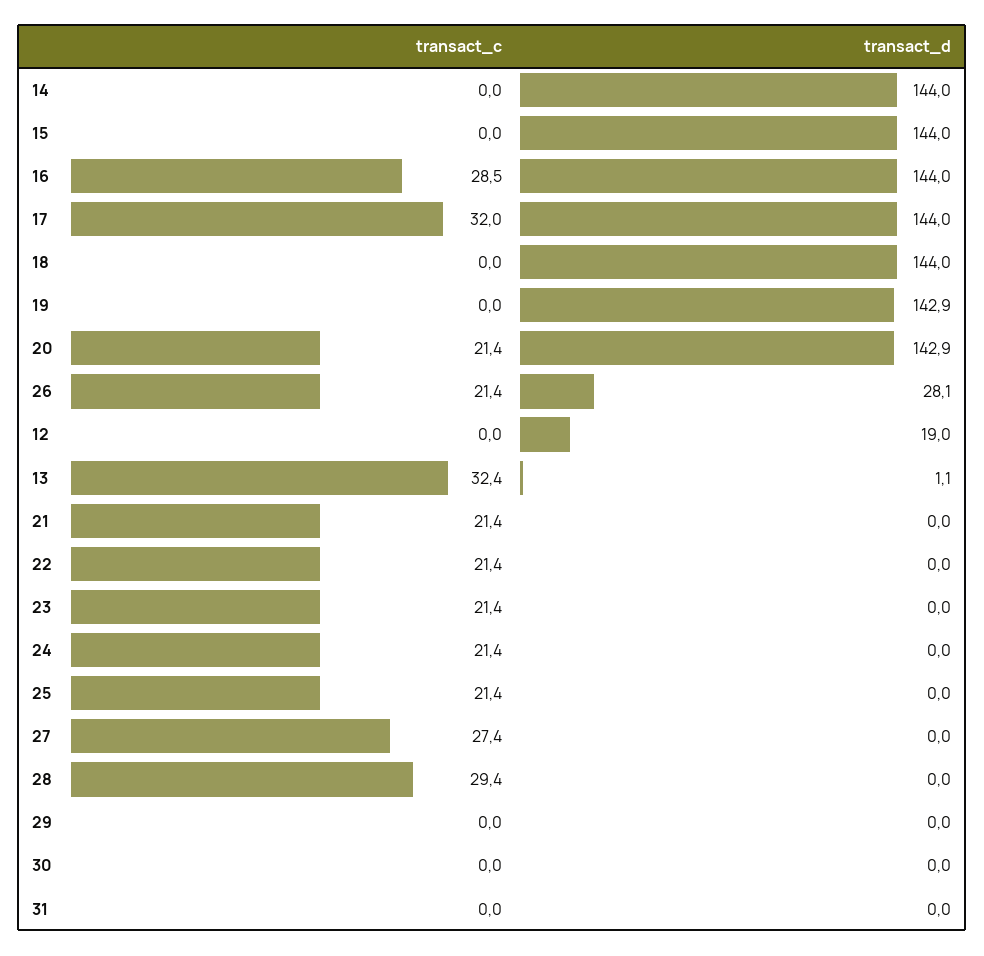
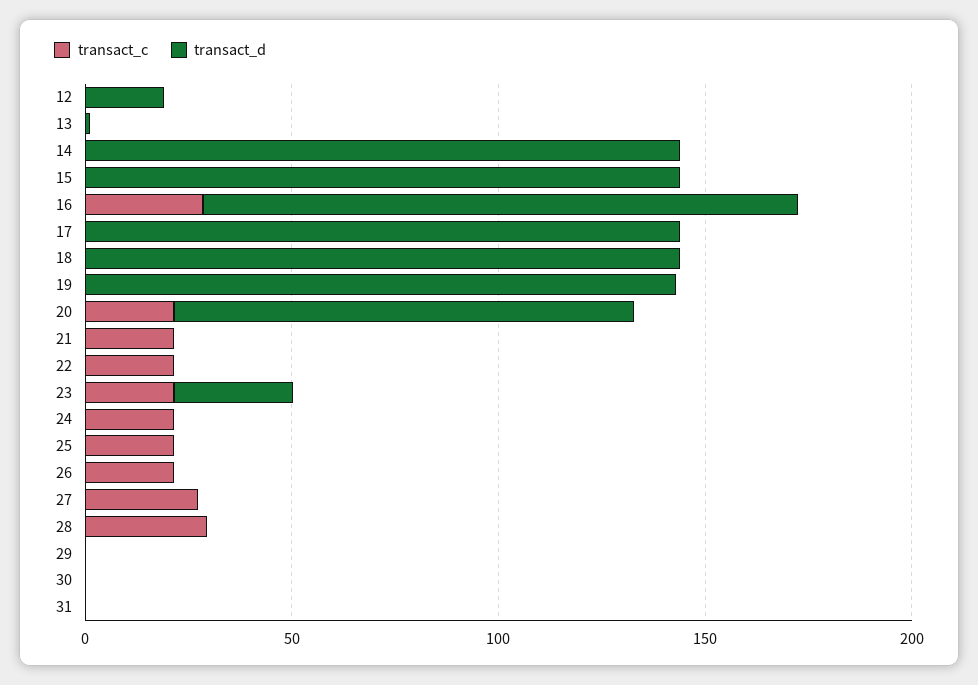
transact_c, 17: 32 -> 0
transact_d, 20: 142.9 -> 110
transact_d, 26: 28.1 -> 0
transact_c, 13: 32.4 -> 0
transact_d, 23: 0 -> 30

